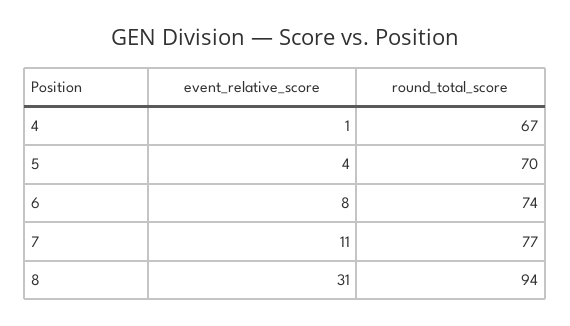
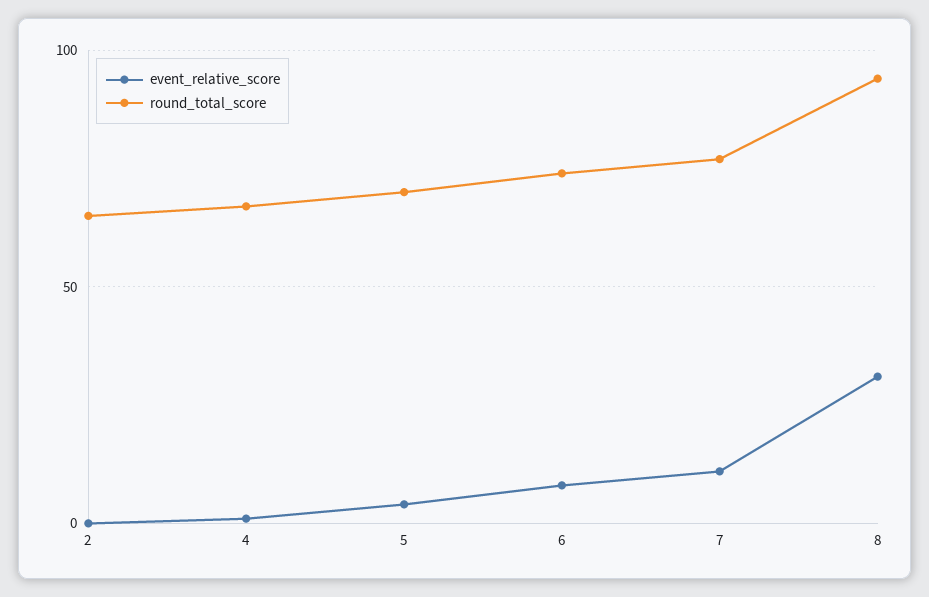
event_relative_score, 2: none -> 0
round_total_score, 2: none -> 65

